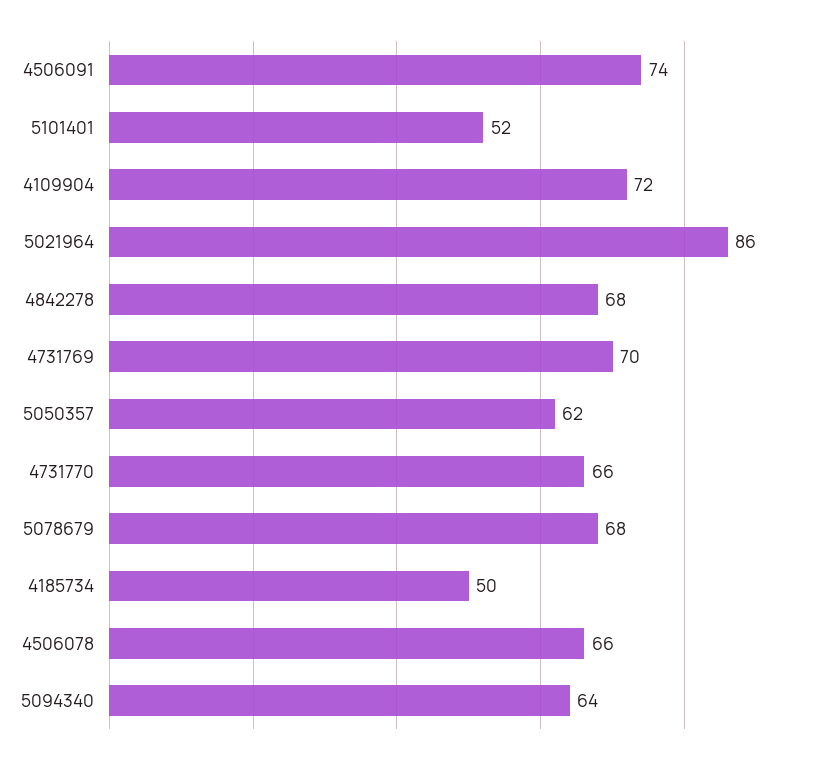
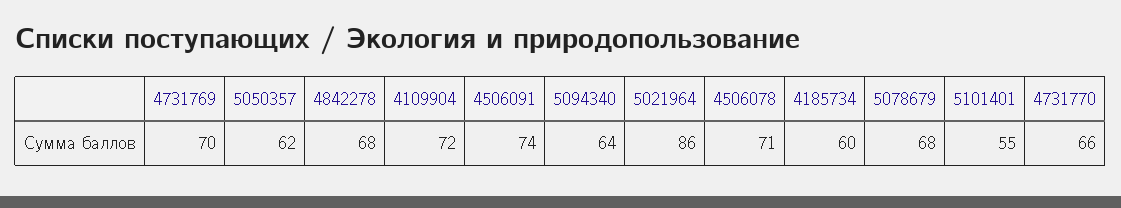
5101401: 52 -> 55
4185734: 50 -> 60
4506078: 66 -> 71

